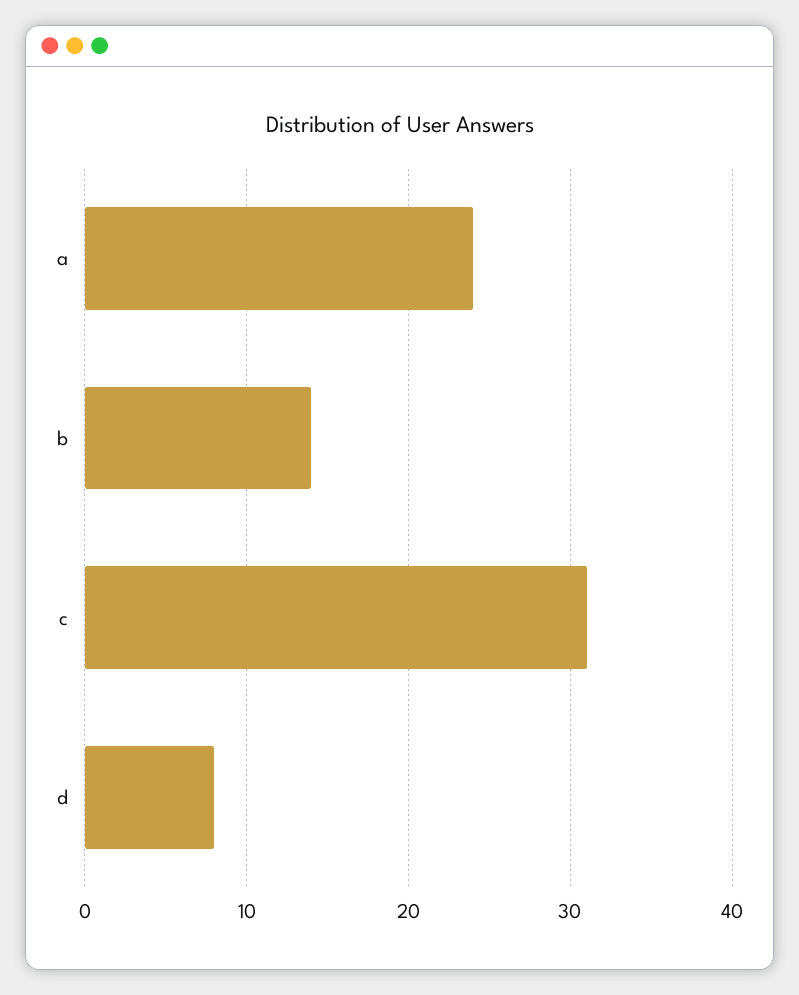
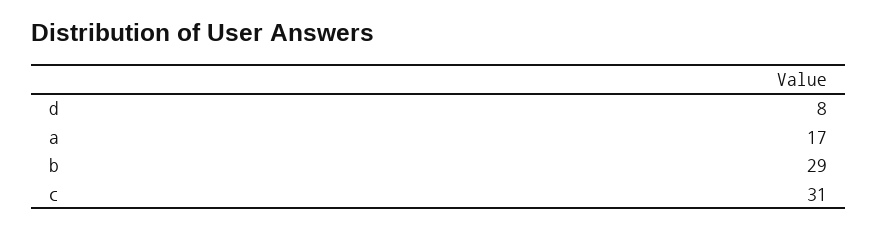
a: 24 -> 17
b: 14 -> 29

